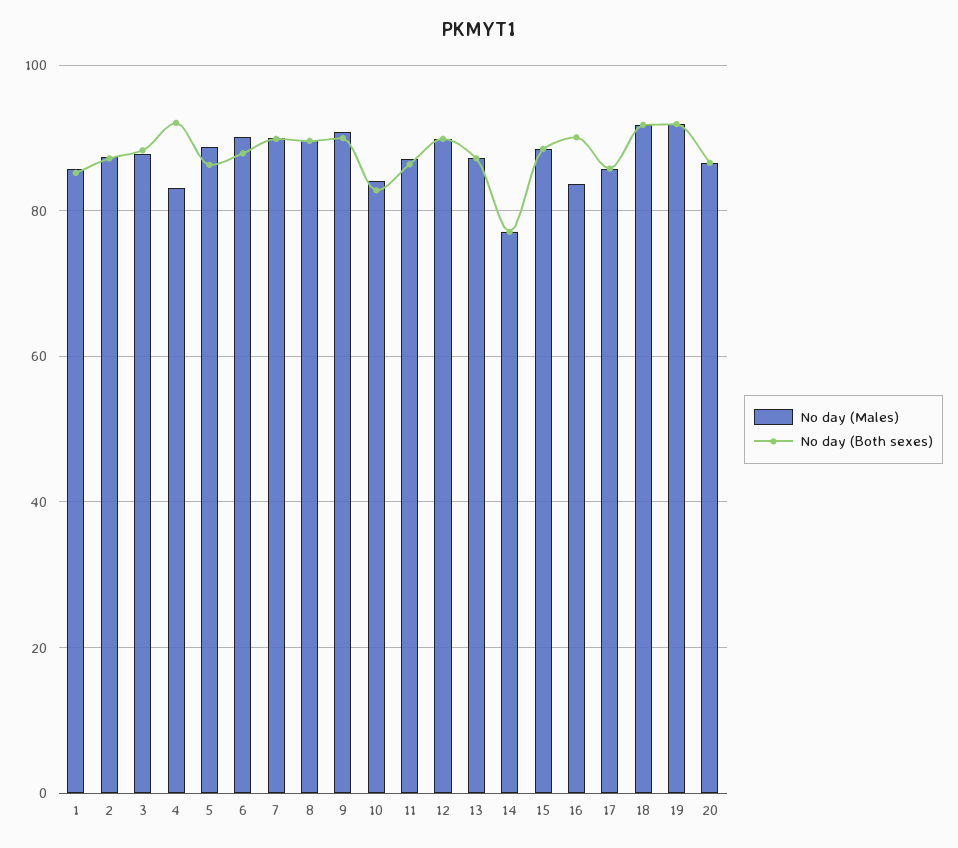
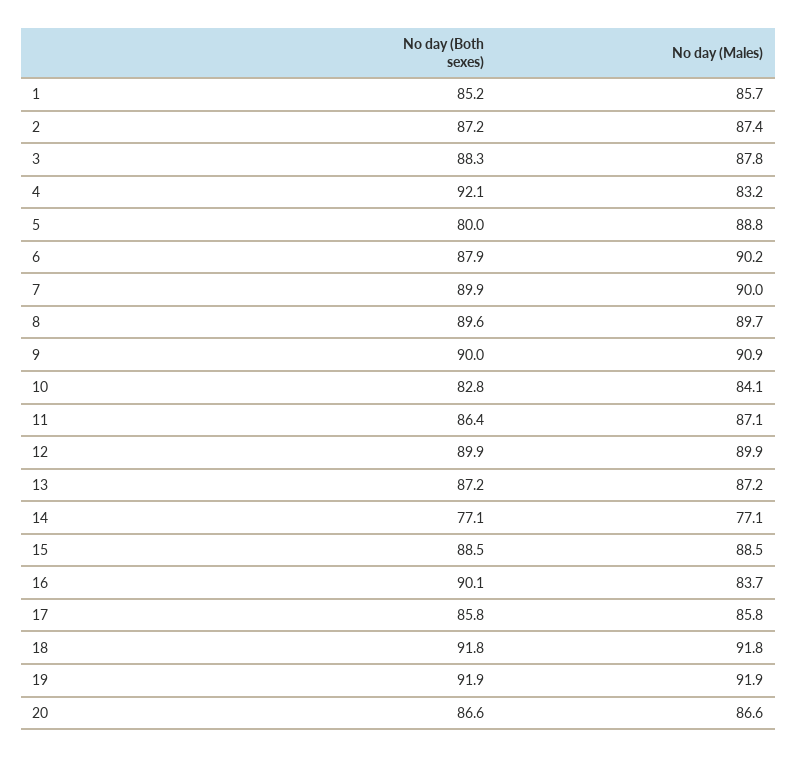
No day (Both sexes), 5: 86 -> 80

